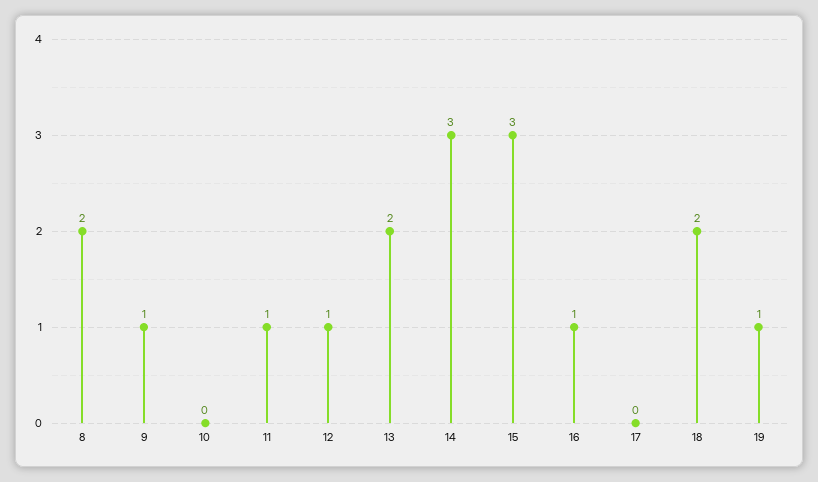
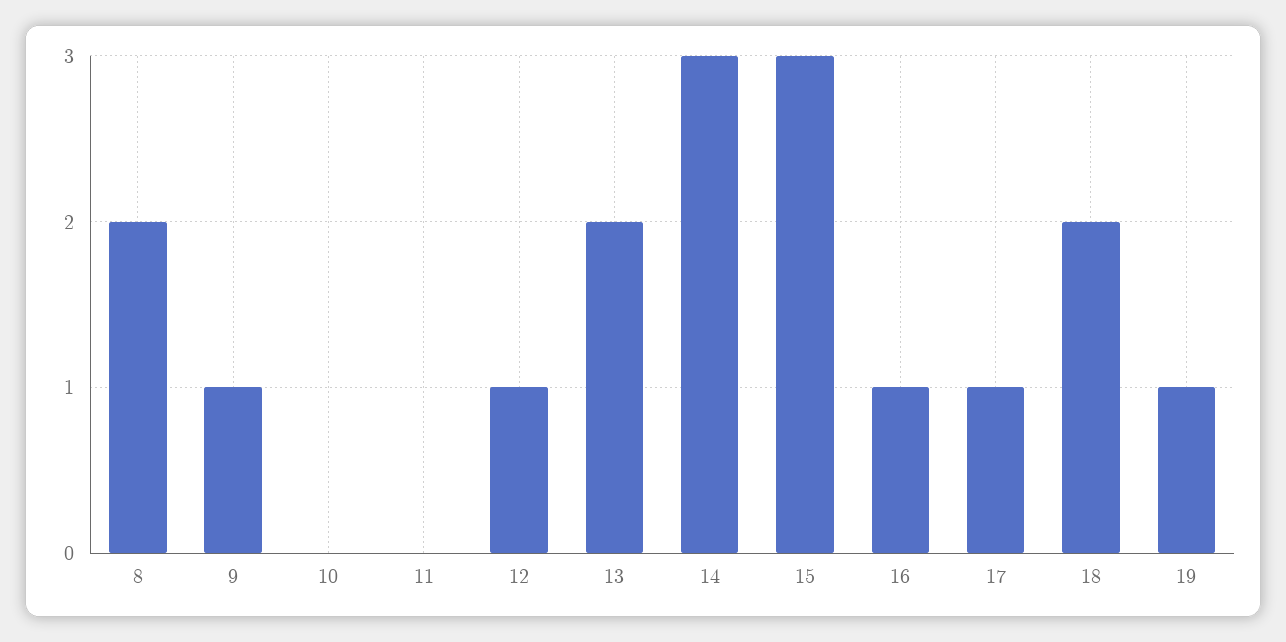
11: 1 -> 0
17: 0 -> 1

